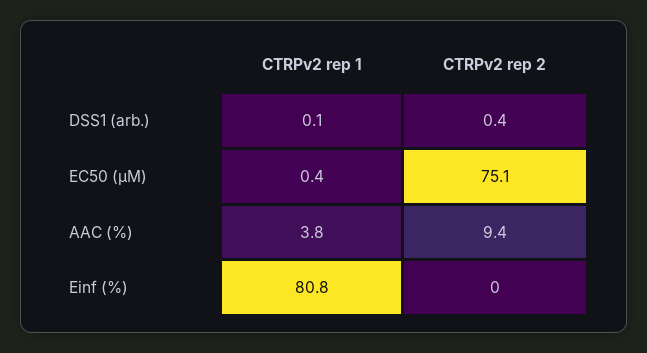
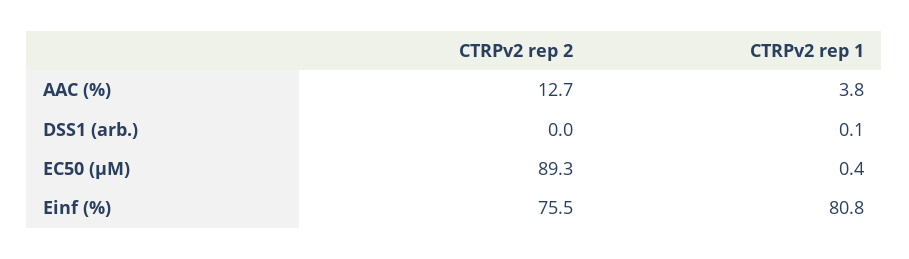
CTRPv2 rep 2, DSS1 (arb.): 0.4 -> 0
CTRPv2 rep 2, EC50 (µM): 75.1 -> 89.3
CTRPv2 rep 2, AAC (%): 9.4 -> 12.7
CTRPv2 rep 2, Einf (%): 0 -> 75.5

